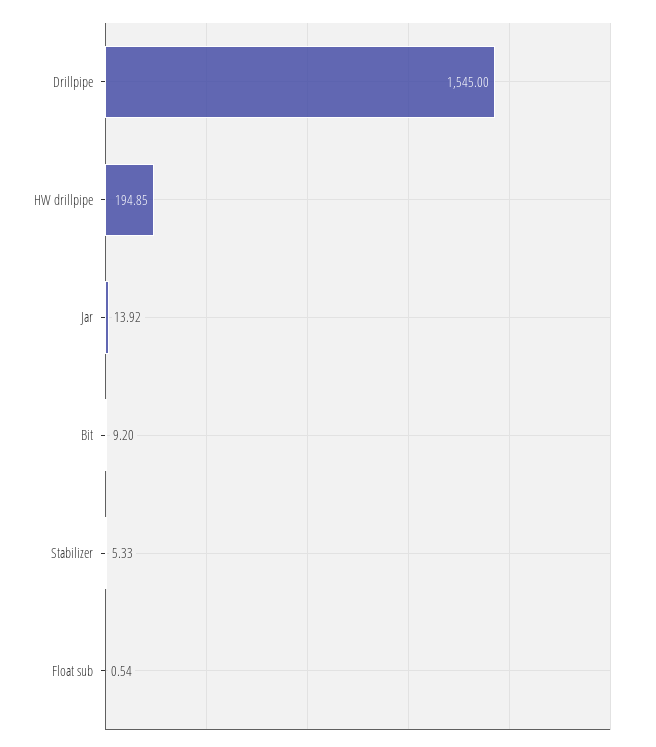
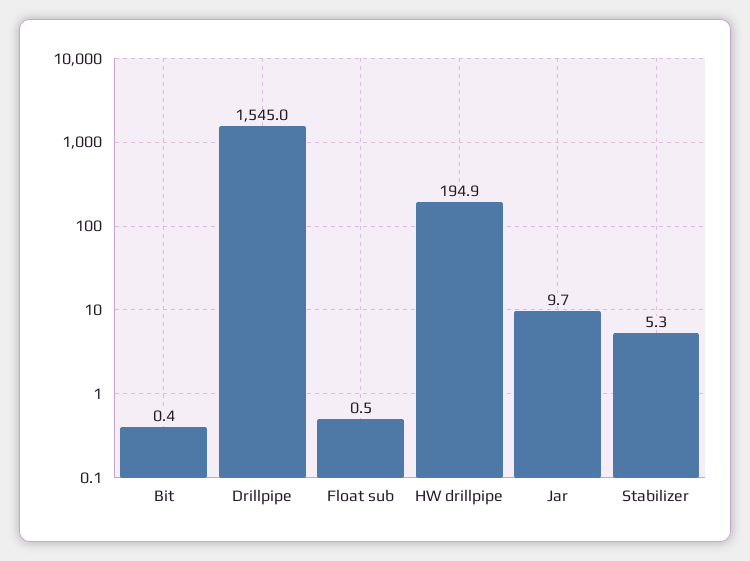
Jar: 13.92 -> 9.7
Bit: 9.2 -> 0.4

